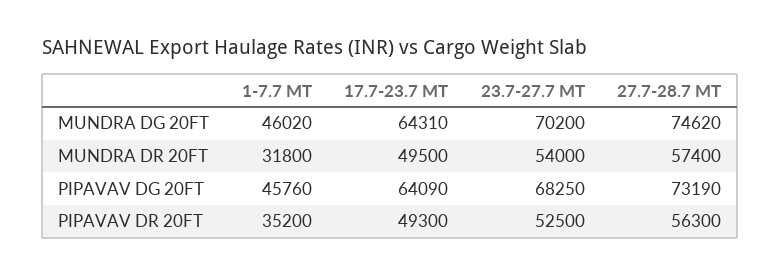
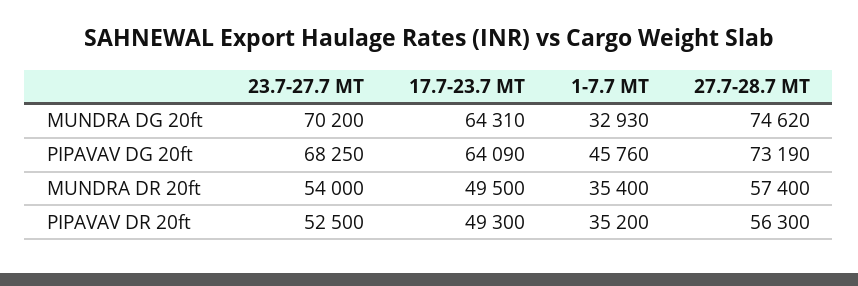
1-7.7 MT, MUNDRA DG 20FT: 46020 -> 32930
1-7.7 MT, MUNDRA DR 20FT: 31800 -> 35400

